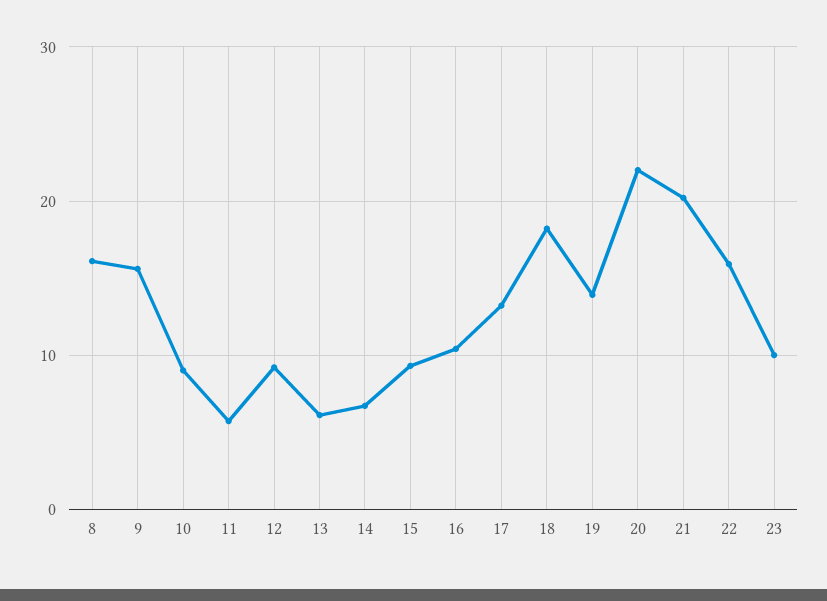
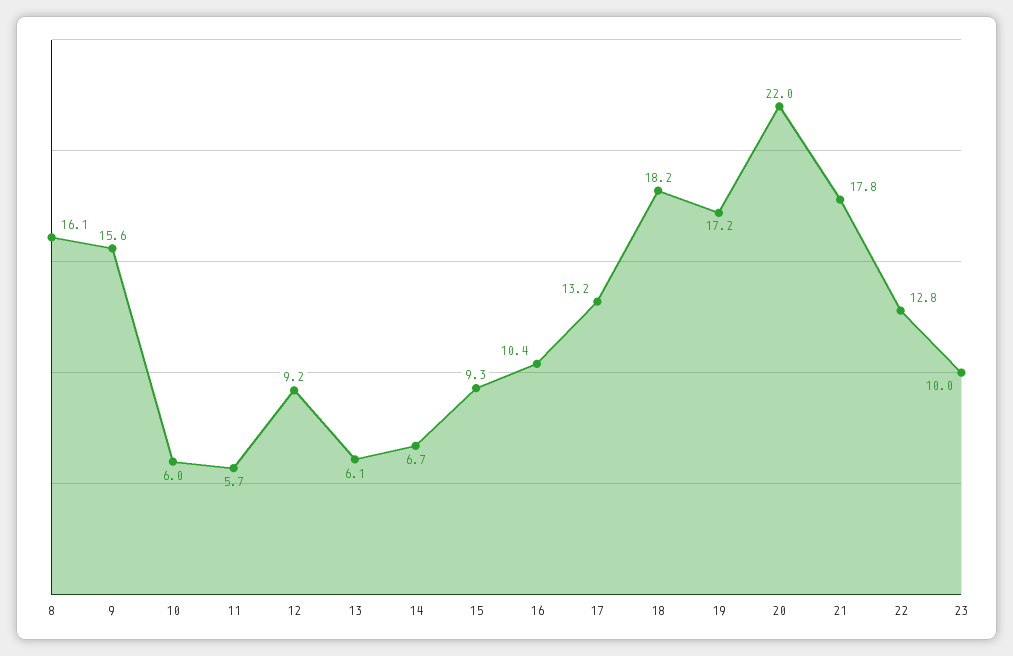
10: 9 -> 6
19: 14 -> 17.2
21: 20 -> 17.8
22: 16 -> 12.8

